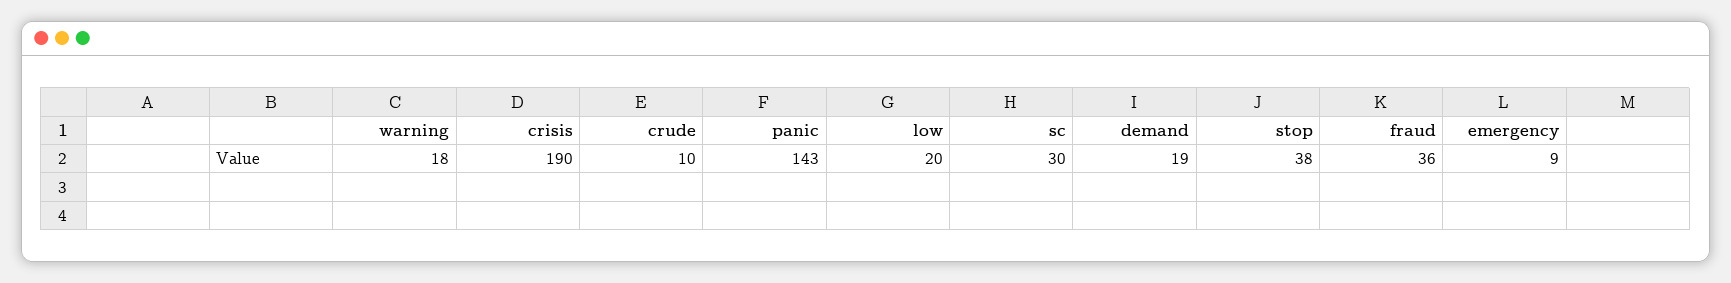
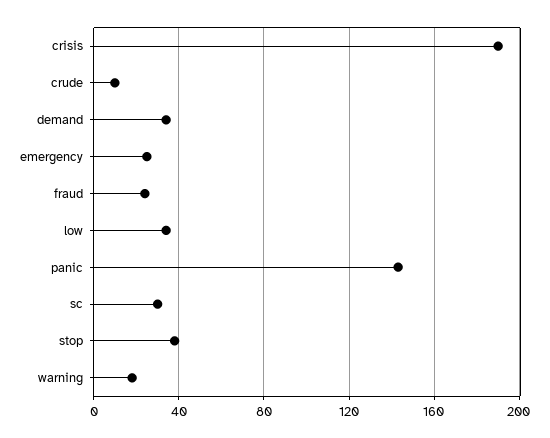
low: 20 -> 35
demand: 19 -> 35
fraud: 36 -> 25
emergency: 9 -> 25

